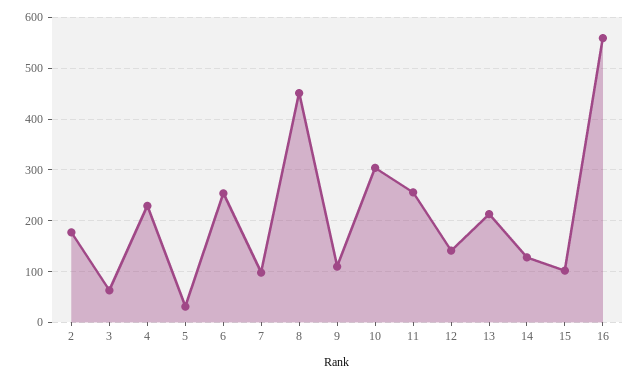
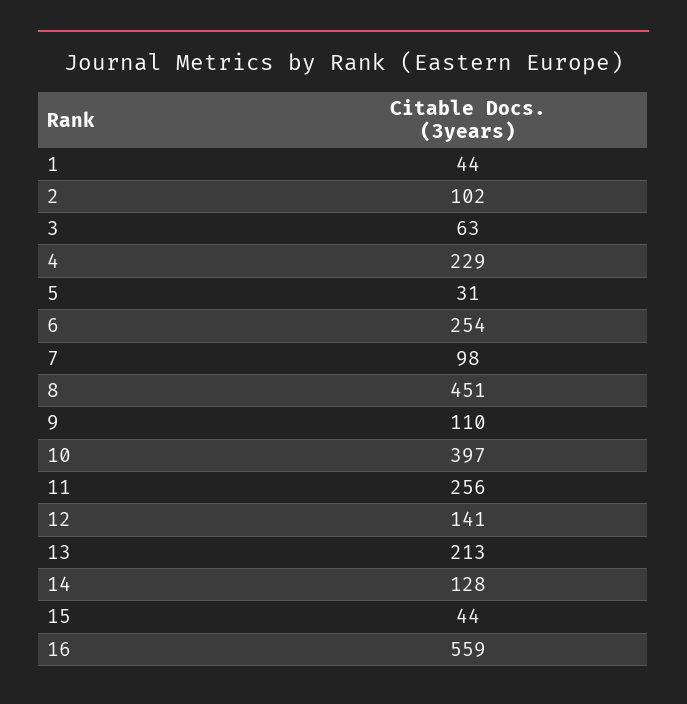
2: 180 -> 102
10: 300 -> 397
15: 100 -> 44
1: none -> 44

